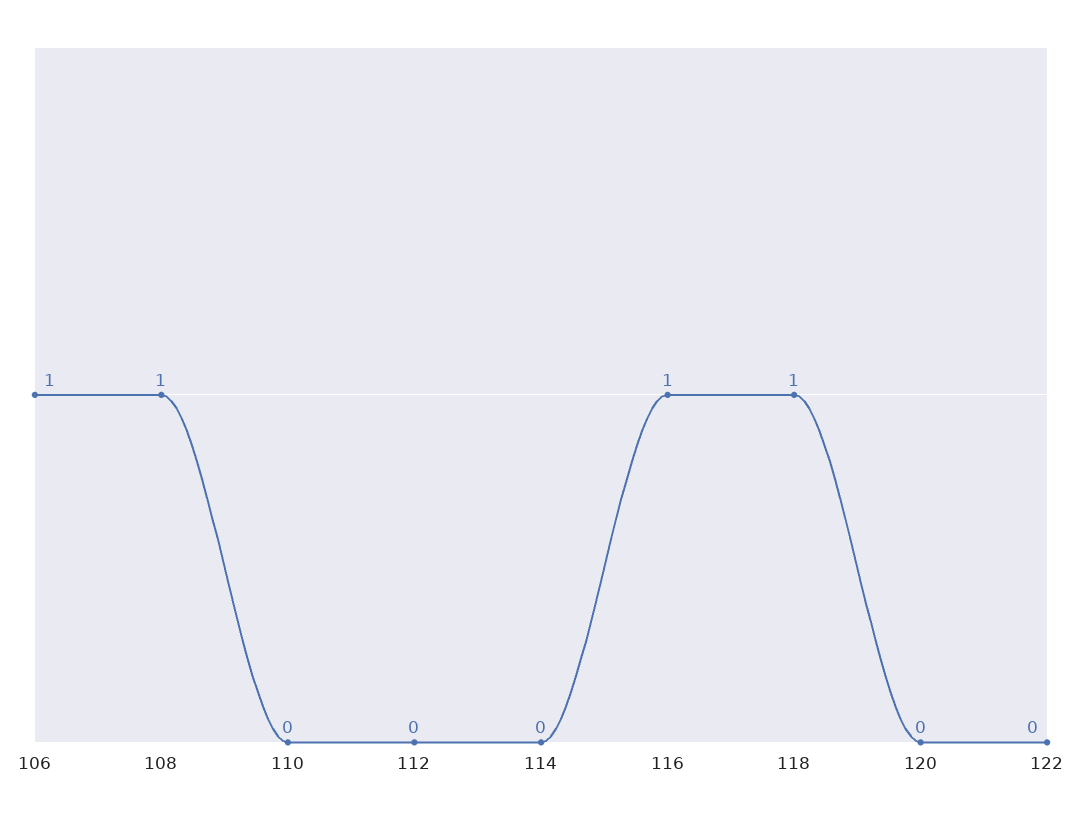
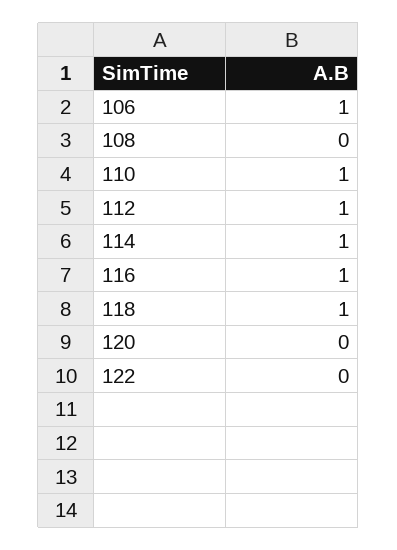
108: 1 -> 0
110: 0 -> 1
112: 0 -> 1
114: 0 -> 1

